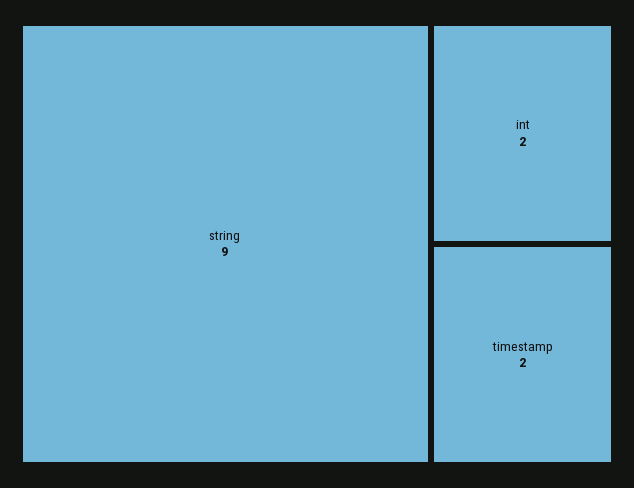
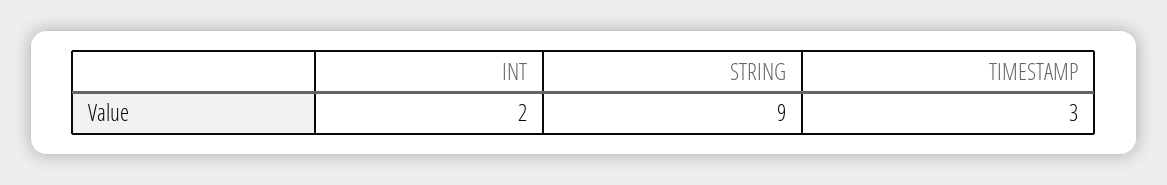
timestamp: 2 -> 3

